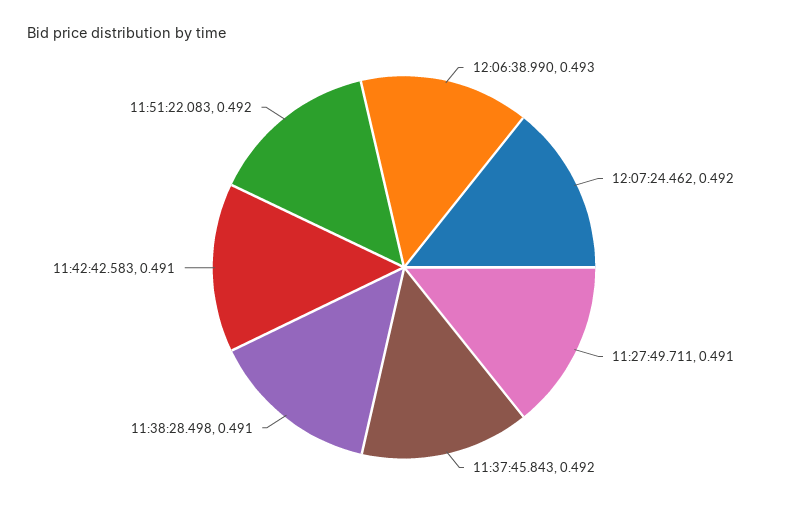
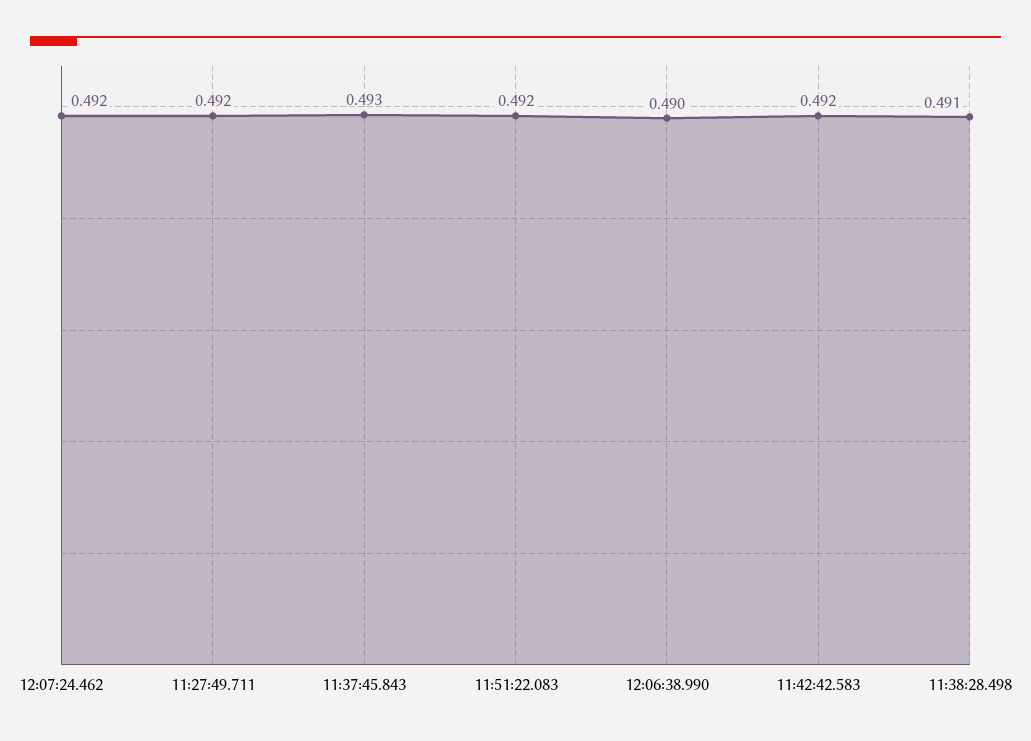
12:06:38.990: 0.493 -> 0.49
11:27:49.711: 0.491 -> 0.492
11:37:45.843: 0.492 -> 0.493
11:42:42.583: 0.491 -> 0.492

